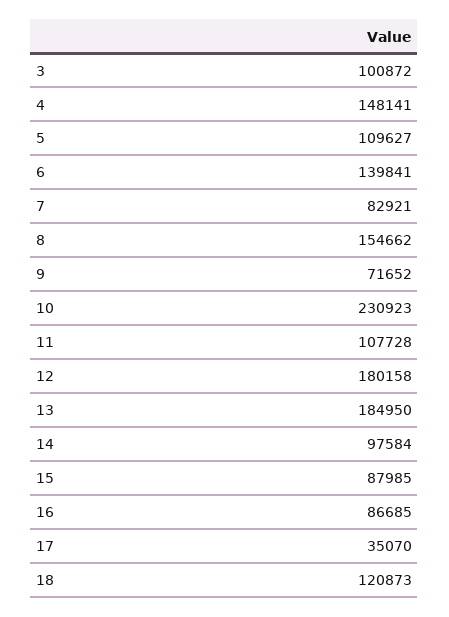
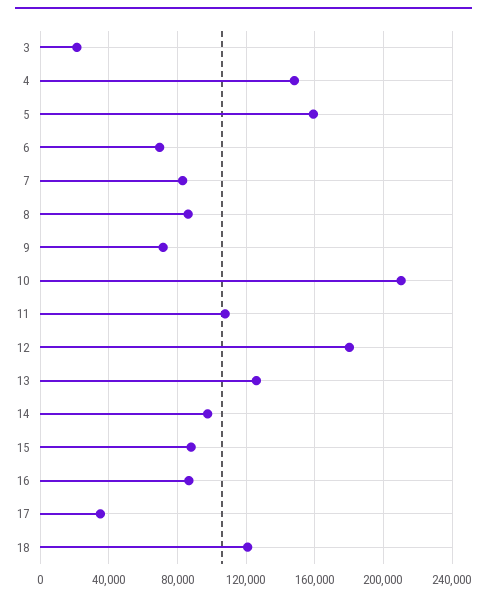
3: 100872 -> 20000
5: 109627 -> 160000
6: 139841 -> 70000
8: 154662 -> 85000
10: 230923 -> 210000
13: 184950 -> 125000

